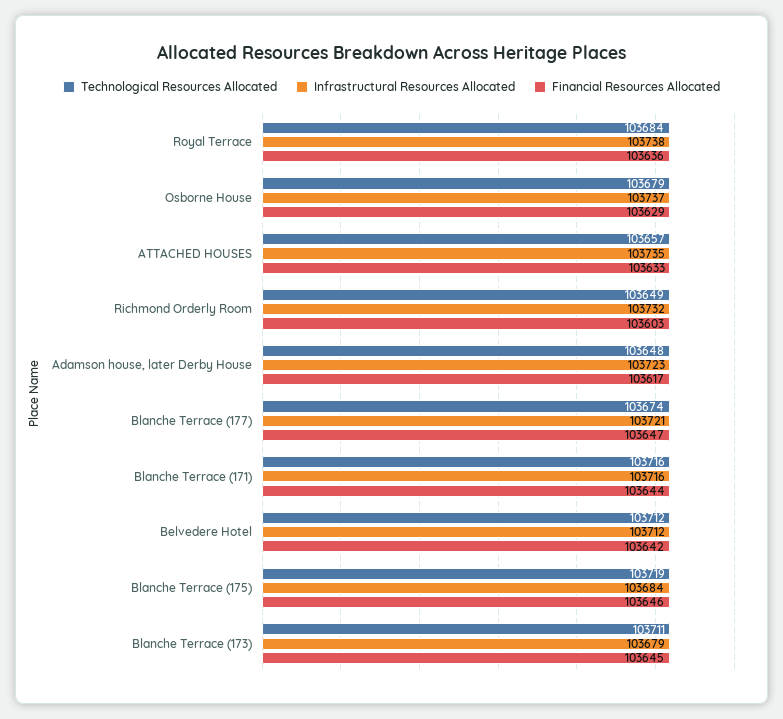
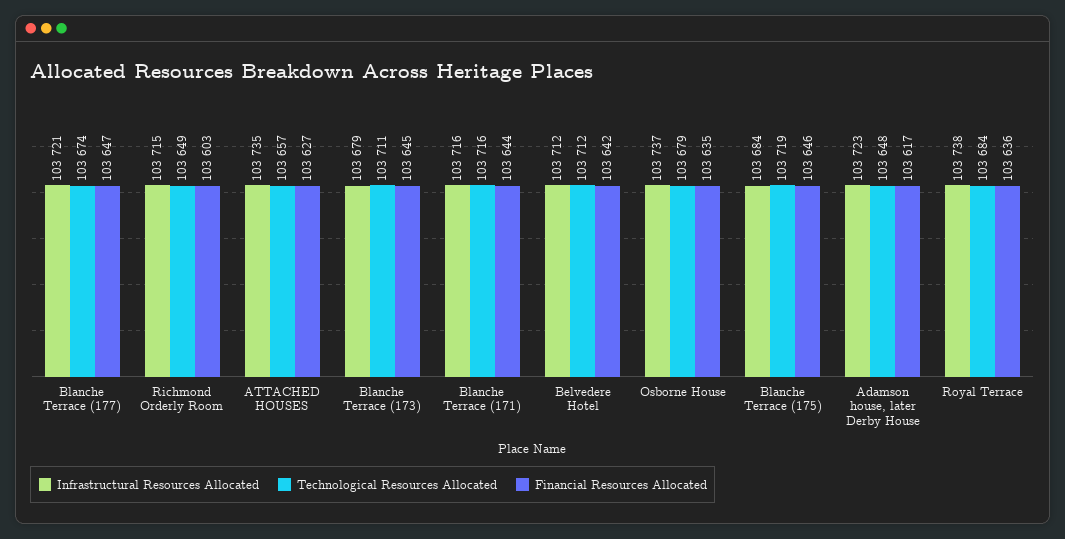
Financial Resources Allocated, Osborne House: 103629 -> 103635
Financial Resources Allocated, ATTACHED HOUSES: 103633 -> 103627
Infrastructural Resources Allocated, Richmond Orderly Room: 103732 -> 103715

